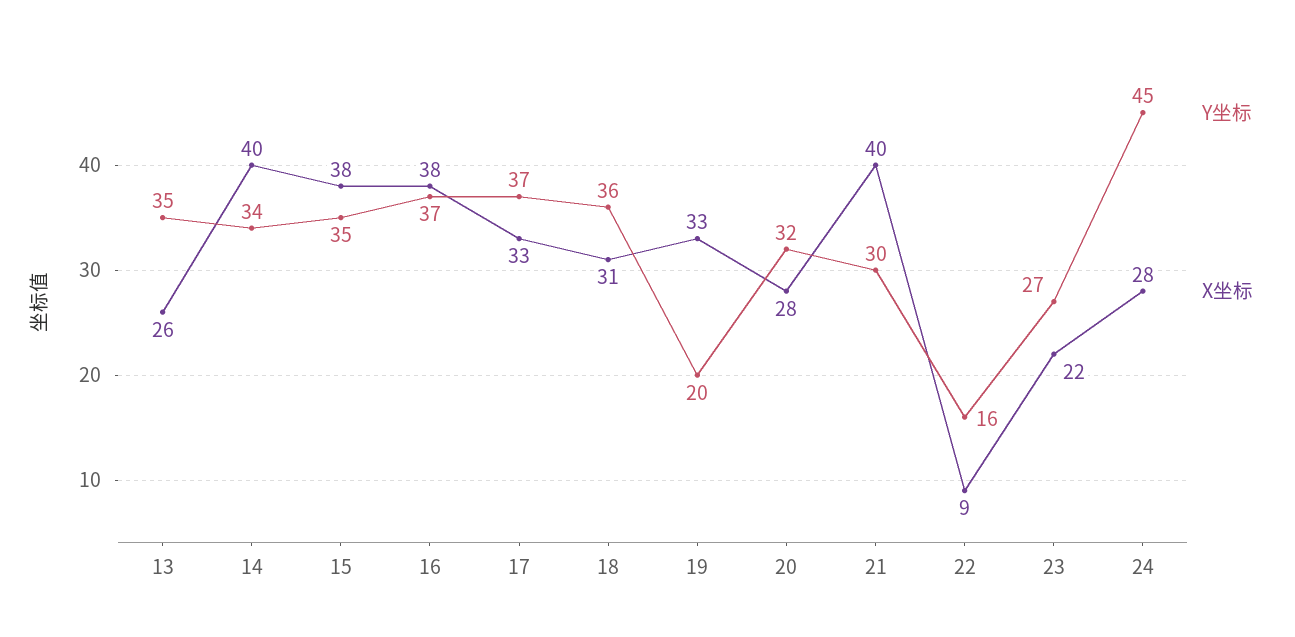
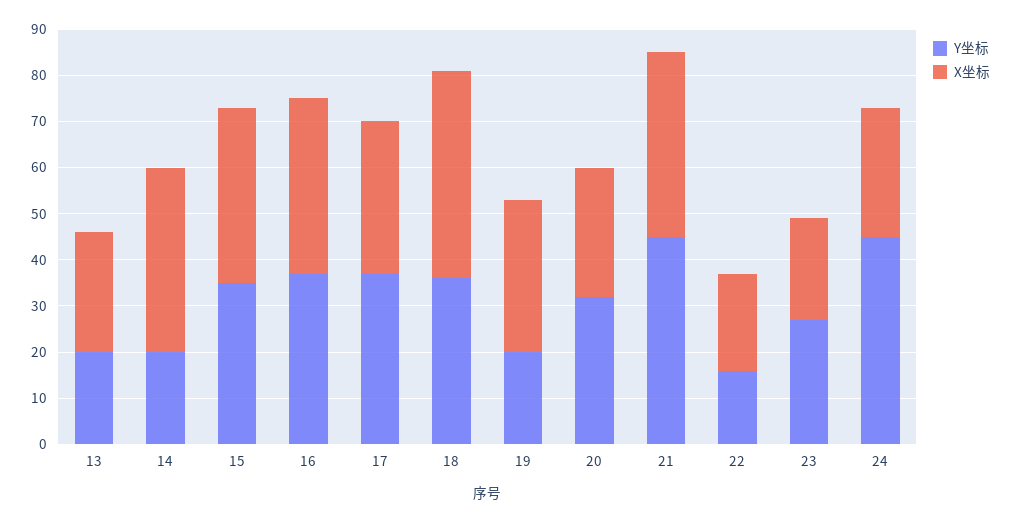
Y坐标, 13: 35 -> 20
Y坐标, 14: 34 -> 20
X坐标, 18: 31 -> 45
Y坐标, 21: 30 -> 45
X坐标, 22: 9 -> 20

